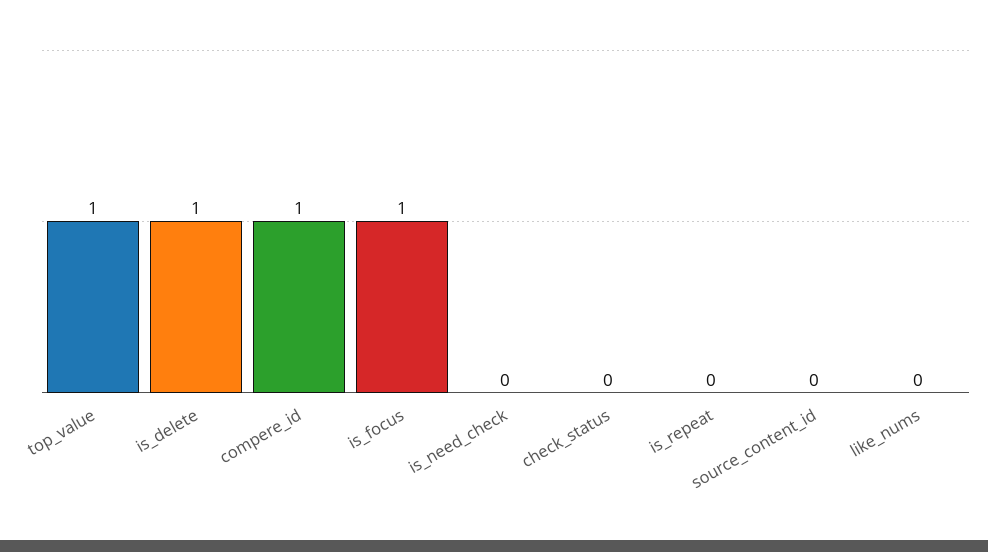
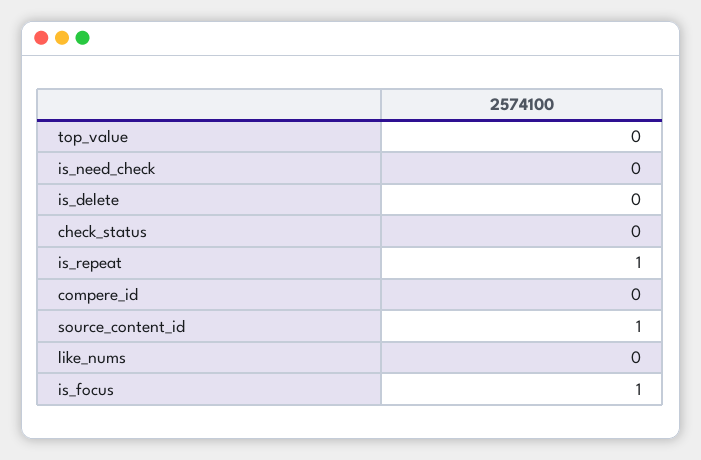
top_value: 1 -> 0
is_delete: 1 -> 0
compere_id: 1 -> 0
is_repeat: 0 -> 1
source_content_id: 0 -> 1

